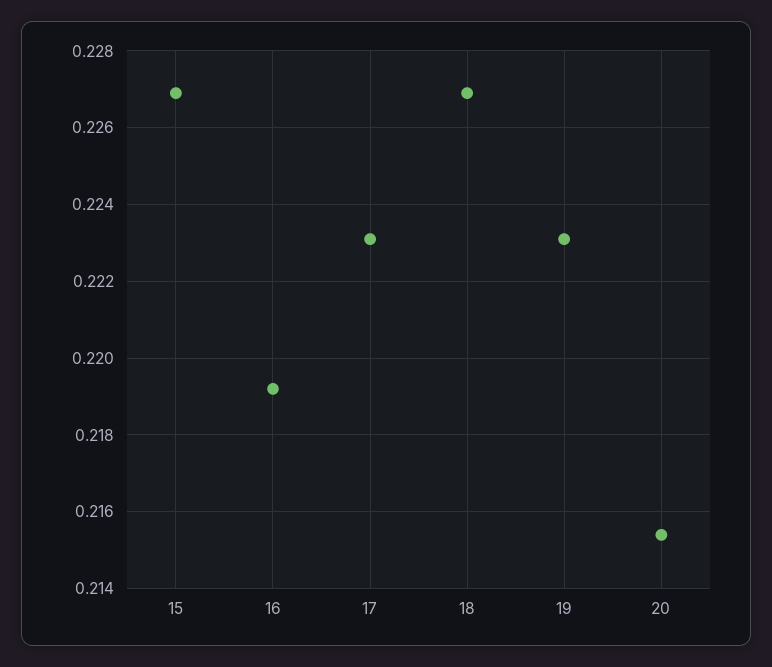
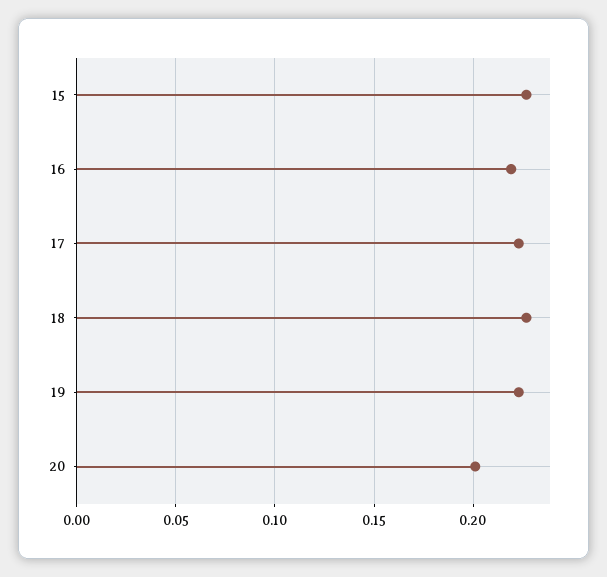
20: 0.2155 -> 0.2

